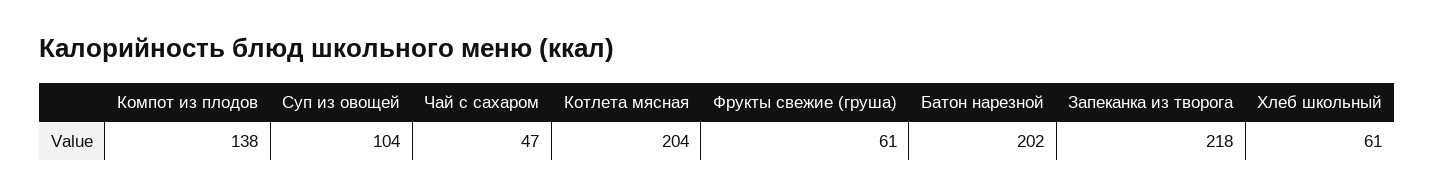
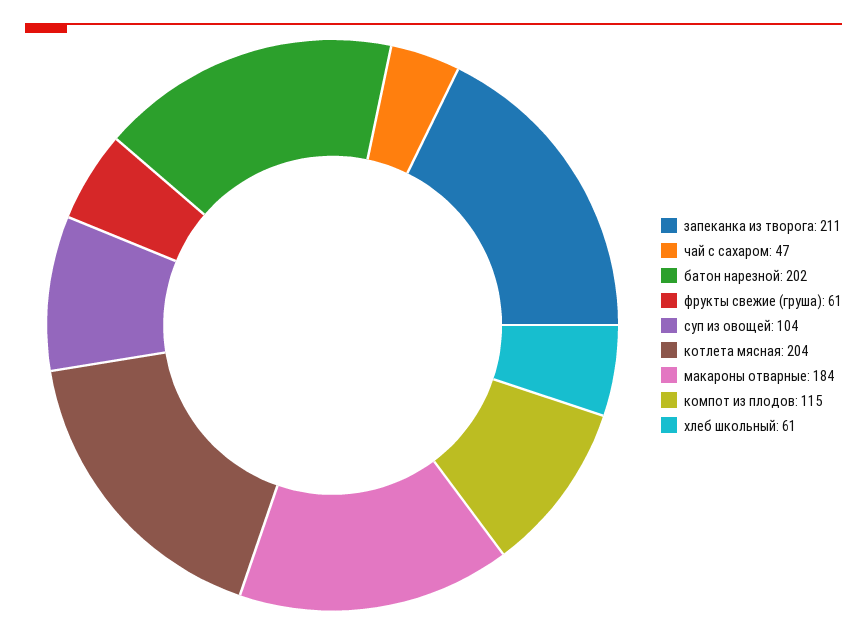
Компот из плодов: 138 -> 115
Запеканка из творога: 218 -> 211
макароны отварные: none -> 184

